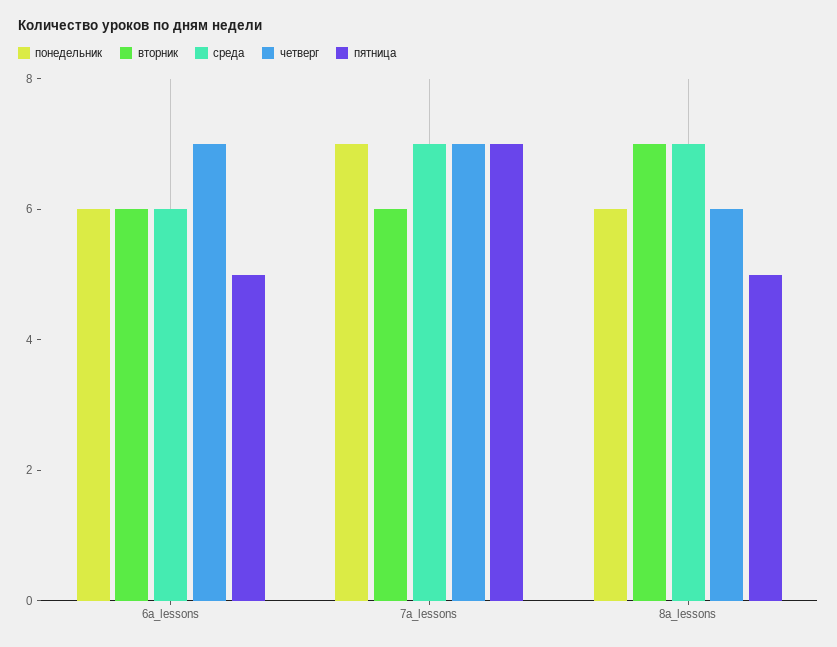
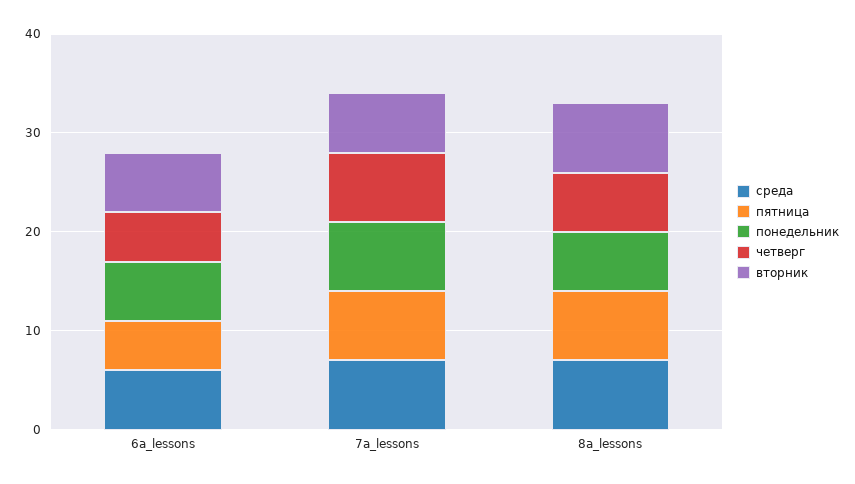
четверг, 6a_lessons: 7 -> 5
пятница, 8a_lessons: 5 -> 7

